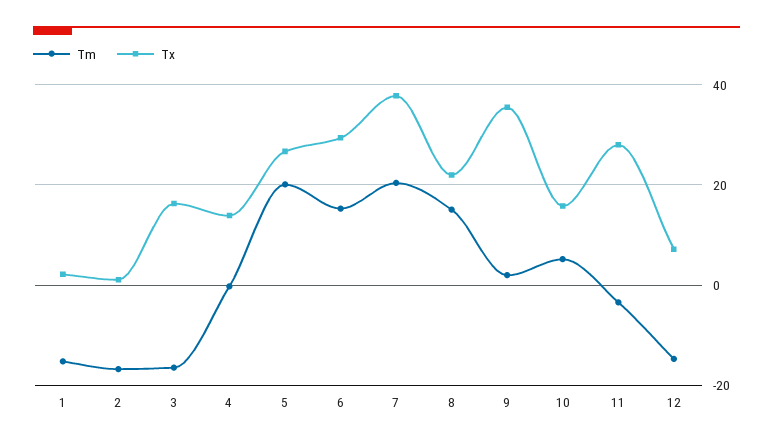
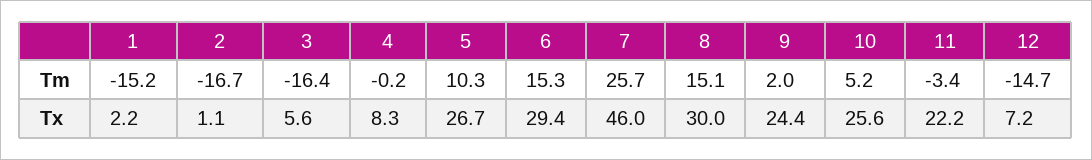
Tx, 3: 16 -> 5.6
Tx, 4: 14 -> 8.3
Tm, 5: 20 -> 10.3
Tm, 7: 20 -> 25.7
Tx, 7: 38 -> 46
Tx, 8: 22 -> 30
Tx, 9: 36 -> 24.4
Tx, 10: 16 -> 25.6
Tx, 11: 28 -> 22.2

